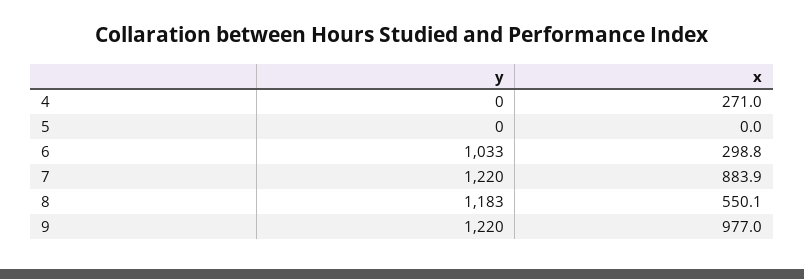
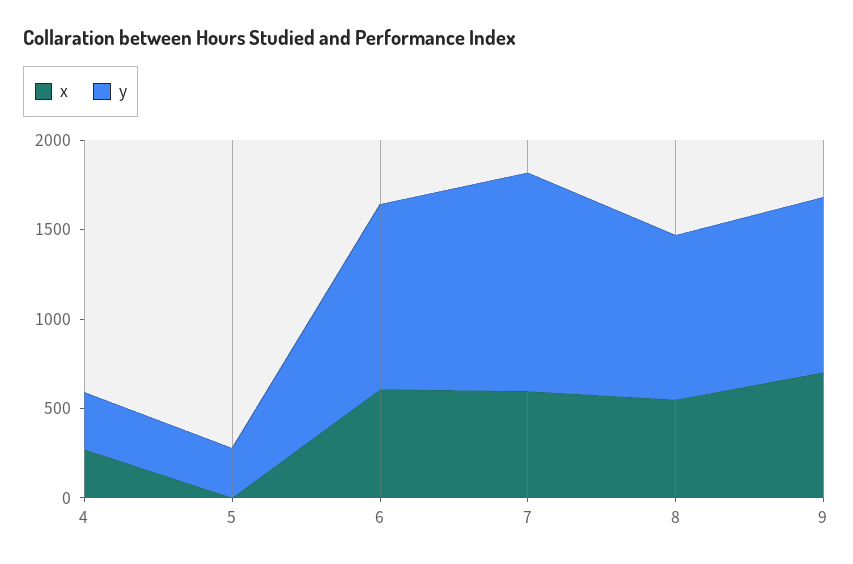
y, 4: 0 -> 300
y, 5: 0 -> 300
x, 6: 298.8 -> 600
x, 7: 883.9 -> 600
y, 8: 1183 -> 900
y, 9: 1220 -> 1000
x, 9: 977 -> 700

